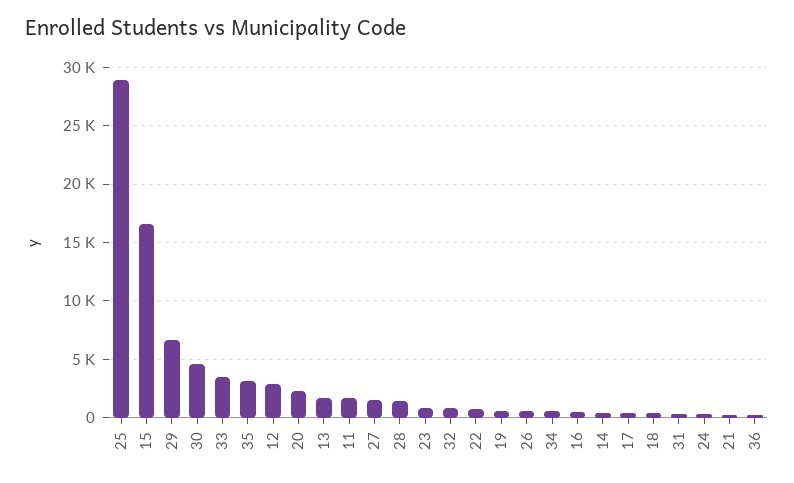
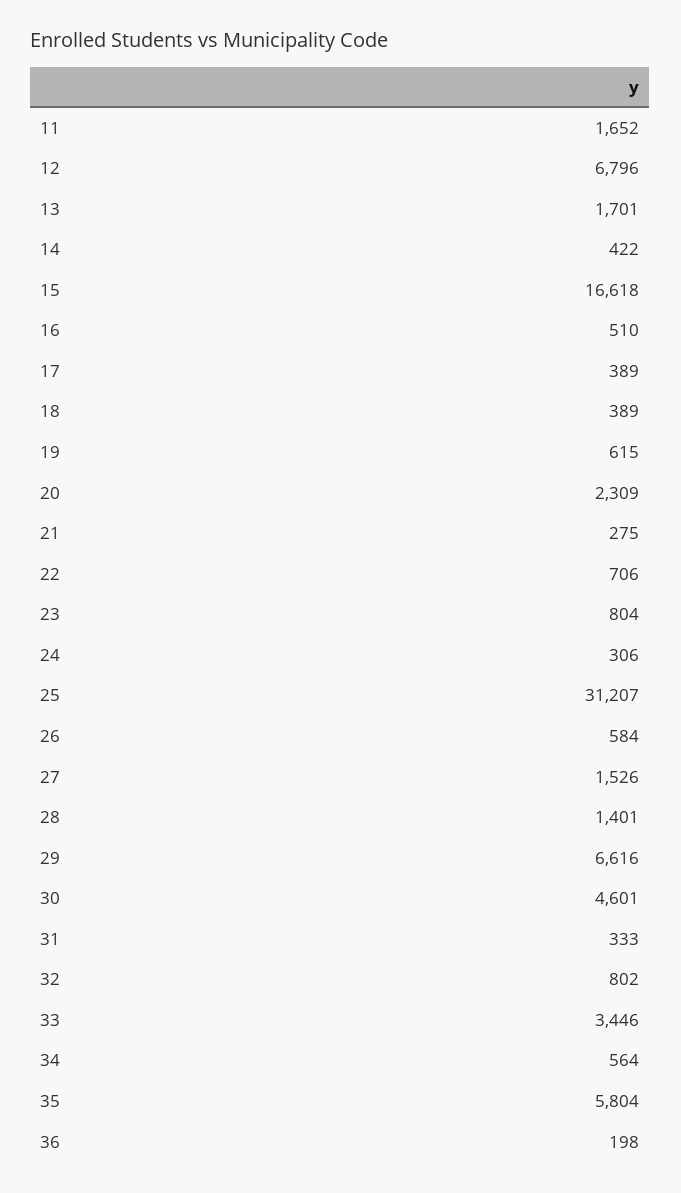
25: 29000 -> 31207
35: 3000 -> 5804
12: 3000 -> 6796

